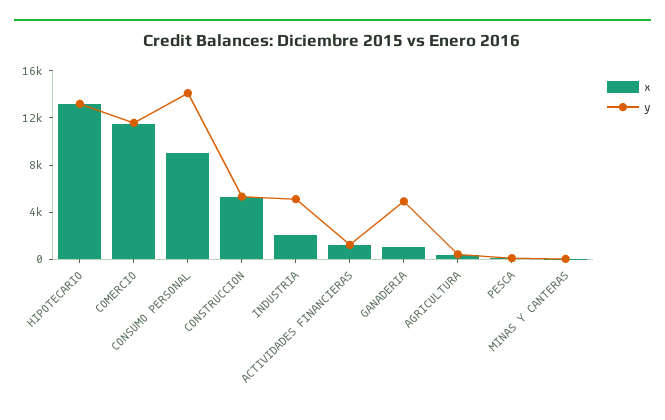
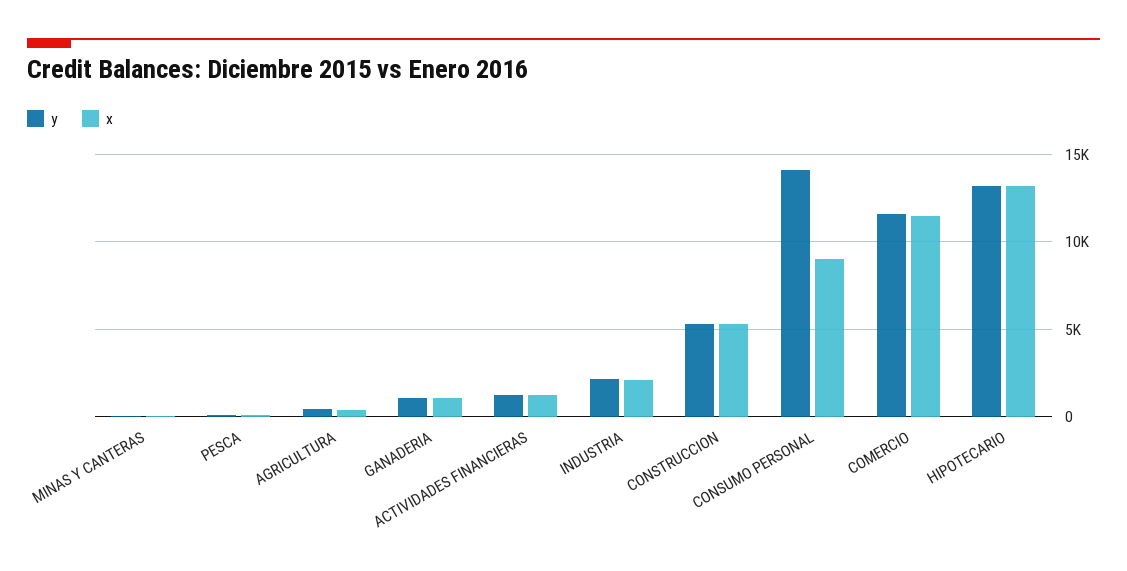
y, INDUSTRIA: 5000 -> 2000
y, GANADERIA: 5000 -> 1000

